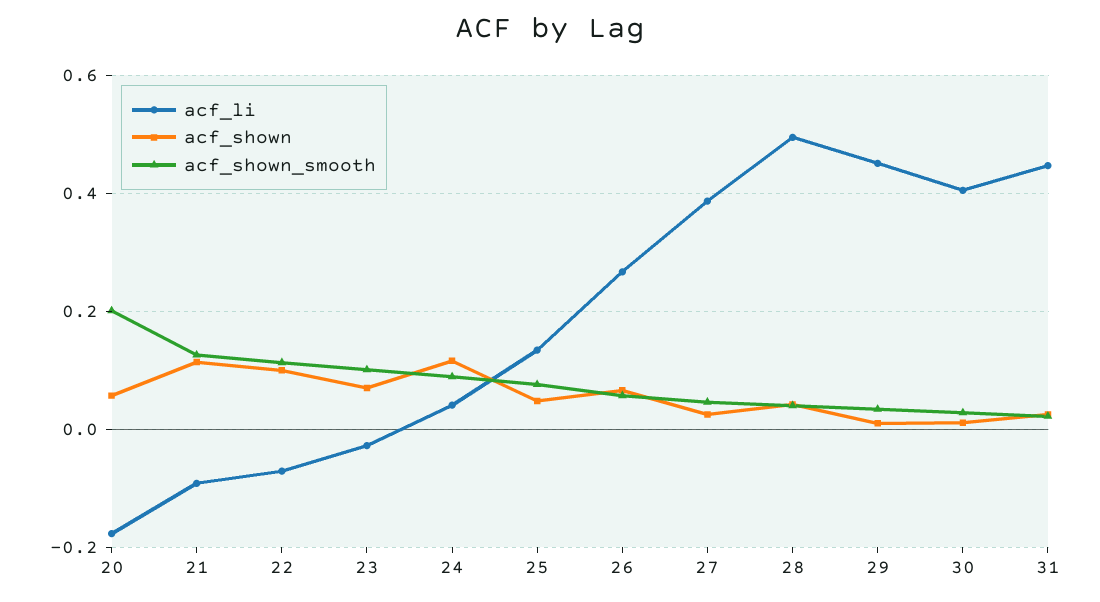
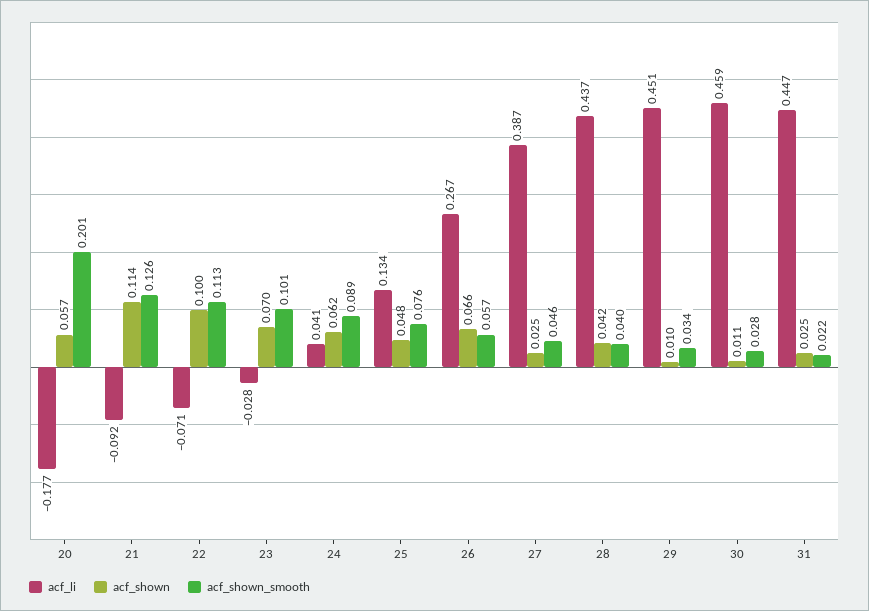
acf_shown, 24: 0.12 -> 0.062
acf_li, 28: 0.5 -> 0.437
acf_li, 30: 0.4 -> 0.459

